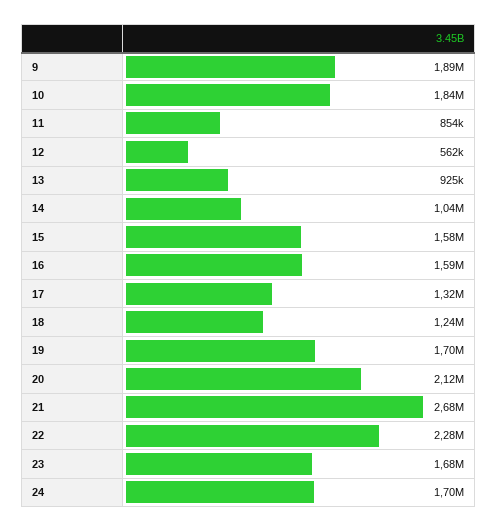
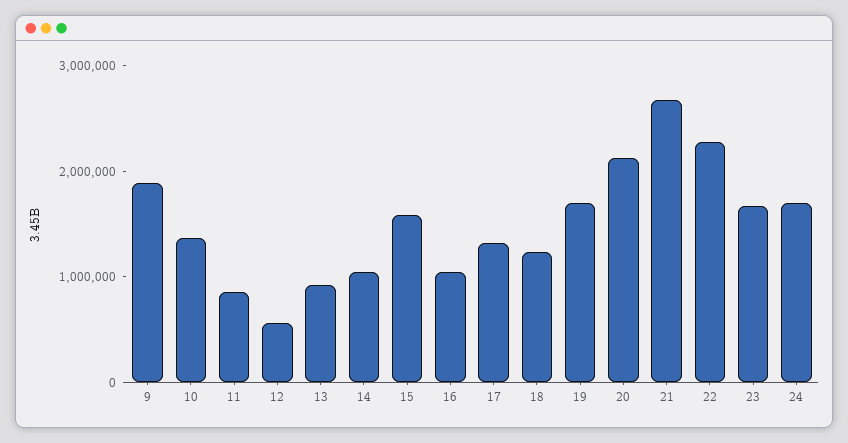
10: 1840000 -> 1400000
16: 1590000 -> 1000000

